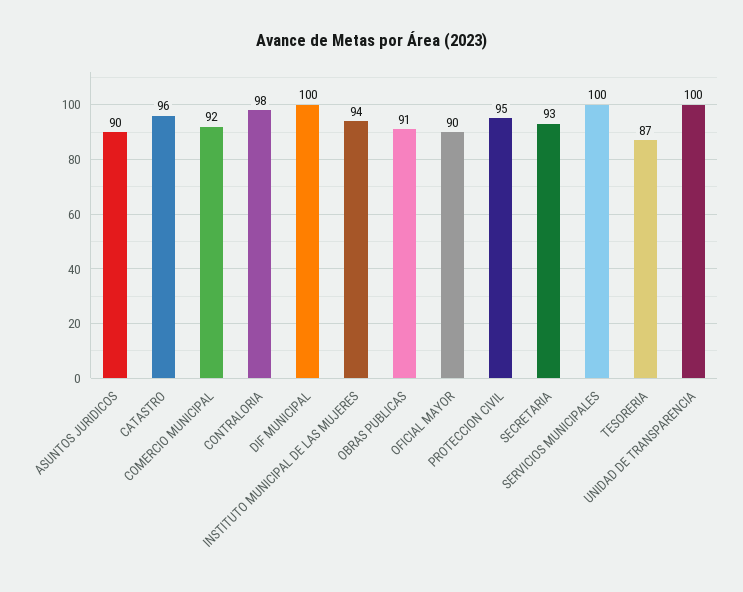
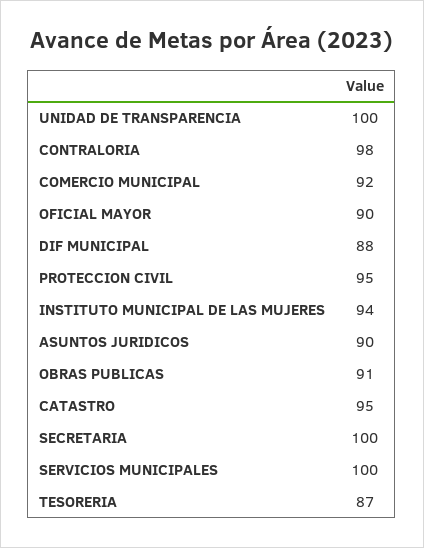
CATASTRO: 96 -> 95
DIF MUNICIPAL: 100 -> 88
SECRETARIA: 93 -> 100

